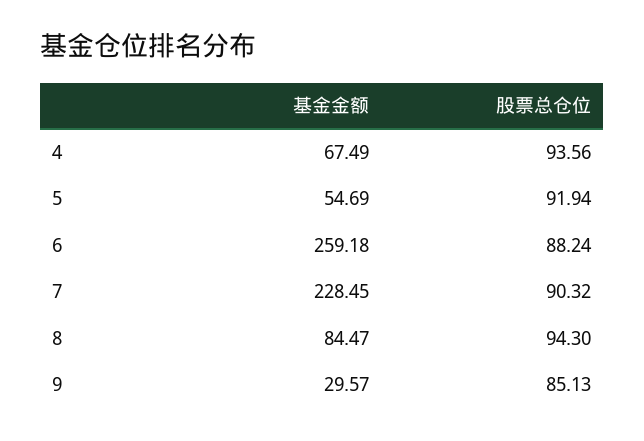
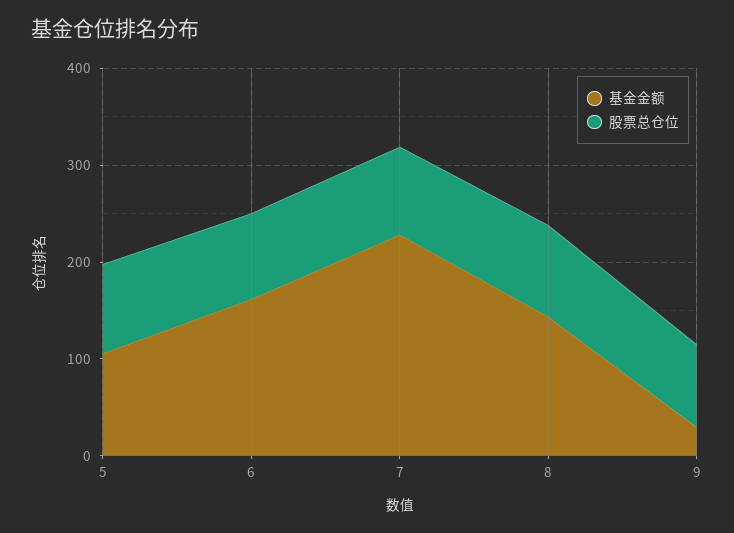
基金金额, 4: 67.49 -> none
股票总仓位, 4: 93.56 -> none
基金金额, 5: 54.69 -> 100
基金金额, 6: 259.18 -> 160
基金金额, 8: 84.47 -> 140

